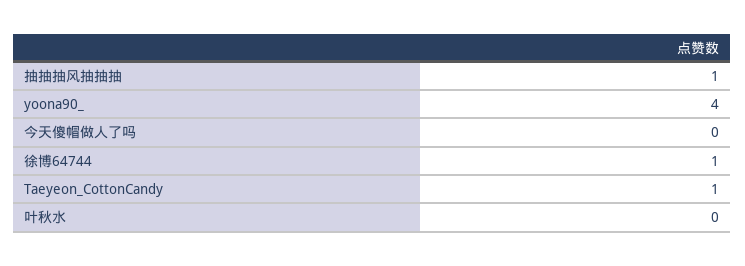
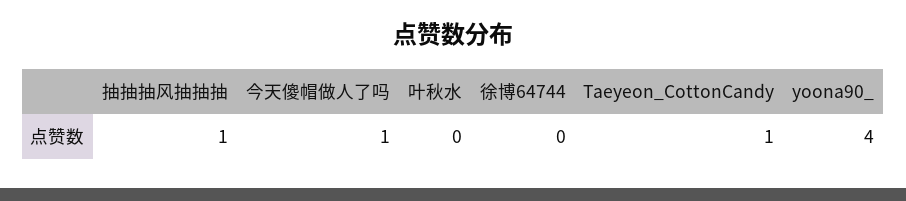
今天傻帽做人了吗: 0 -> 1
徐博64744: 1 -> 0

